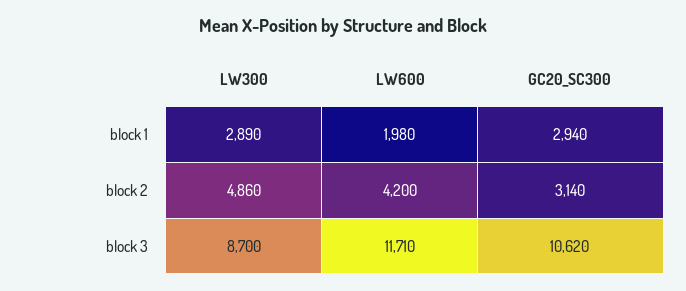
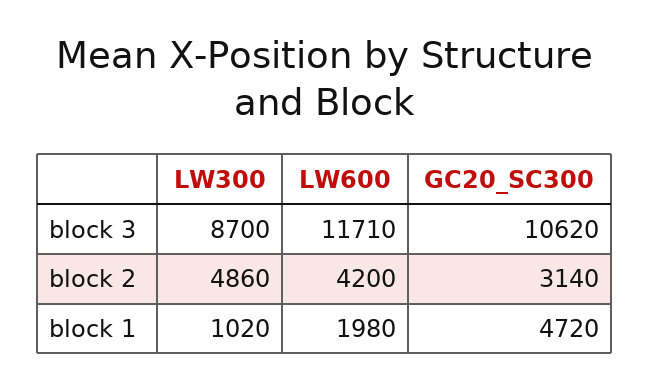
LW300, block 1: 2890 -> 1020
GC20_SC300, block 1: 2940 -> 4720

